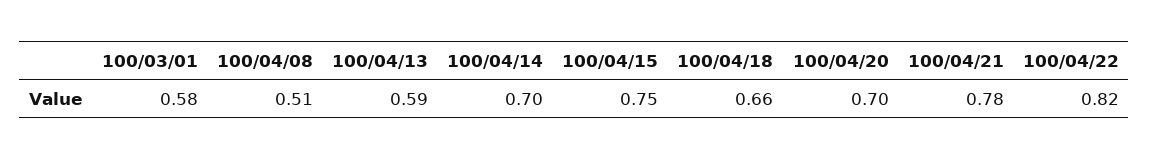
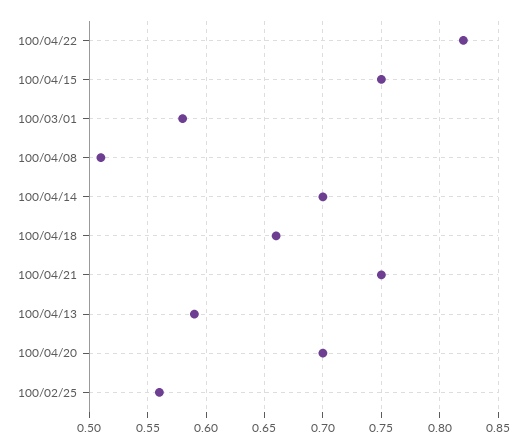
100/04/21: 0.78 -> 0.75
100/02/25: none -> 0.56

